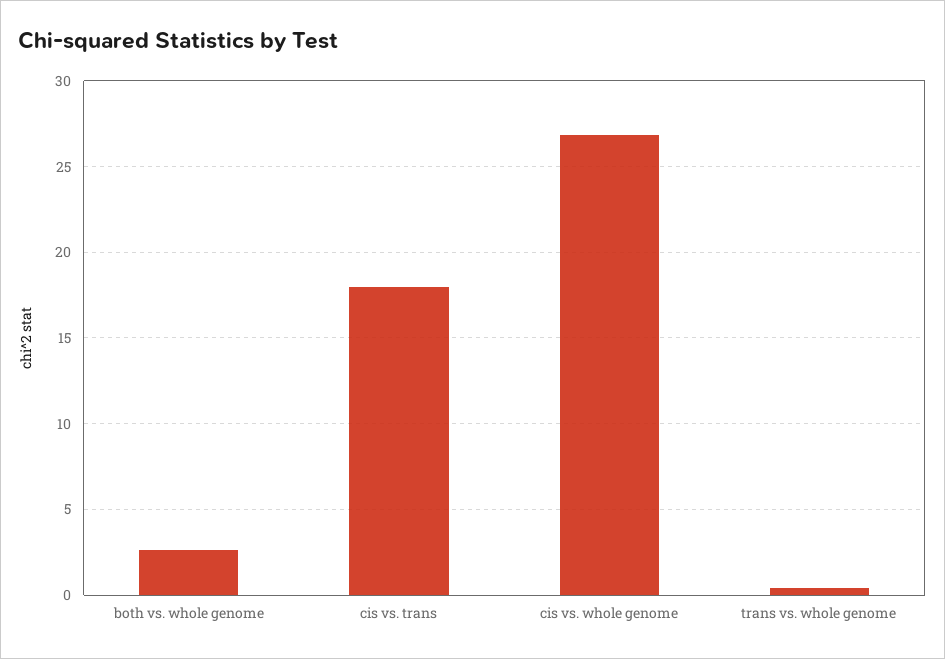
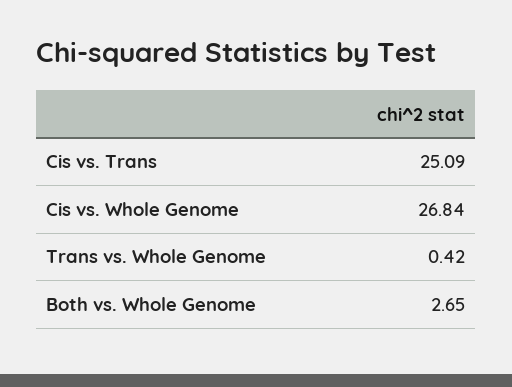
cis vs. trans: 18 -> 25.09

